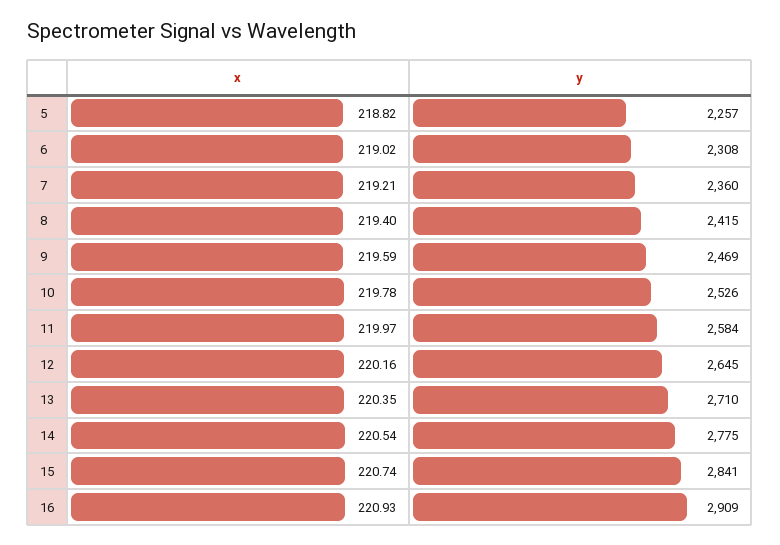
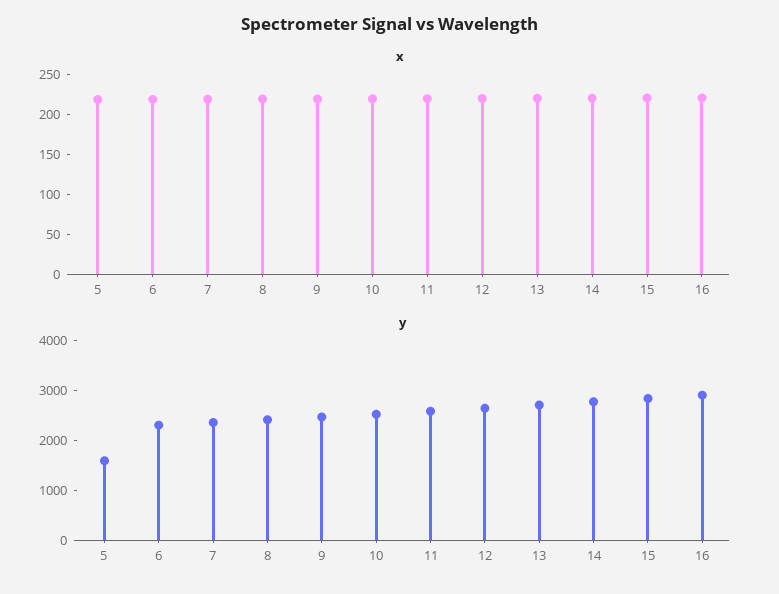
y, 5: 2257 -> 1600

